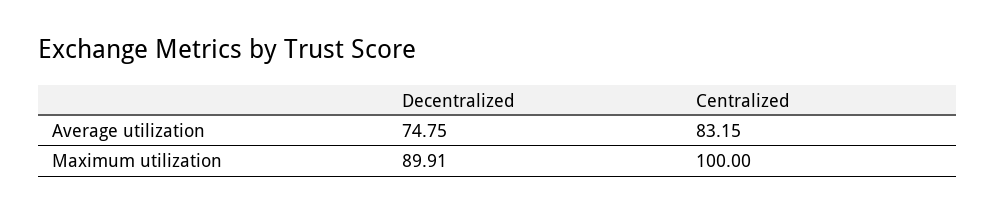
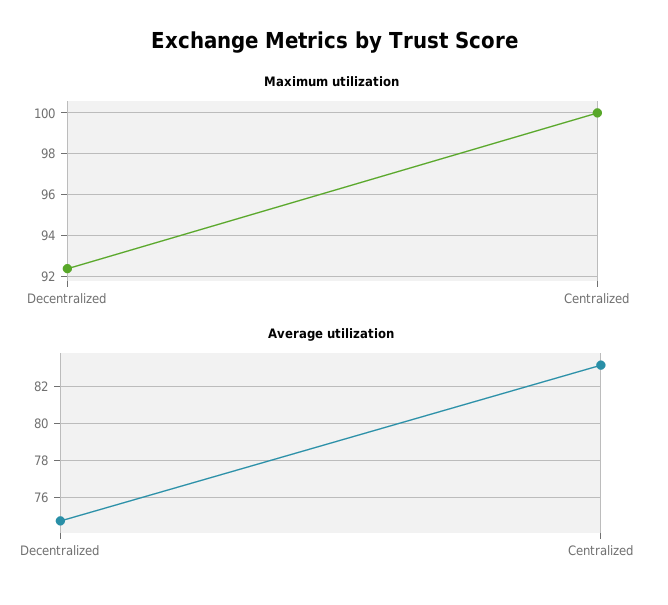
Maximum utilization, Decentralized: 89.91 -> 92.5

